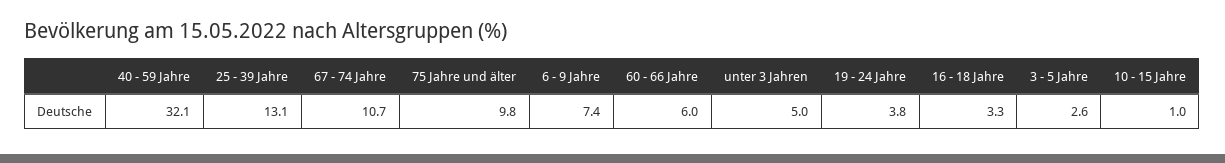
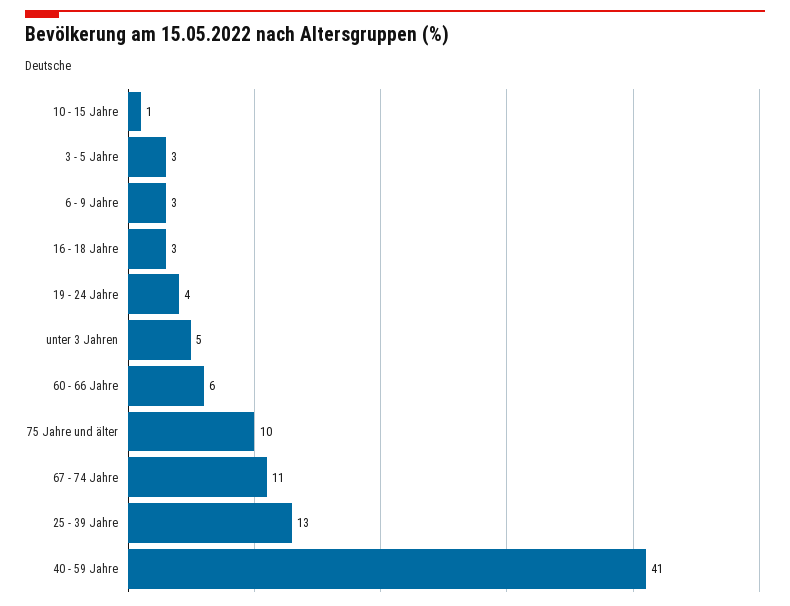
40 - 59 Jahre: 32.1 -> 41
6 - 9 Jahre: 7.4 -> 3

